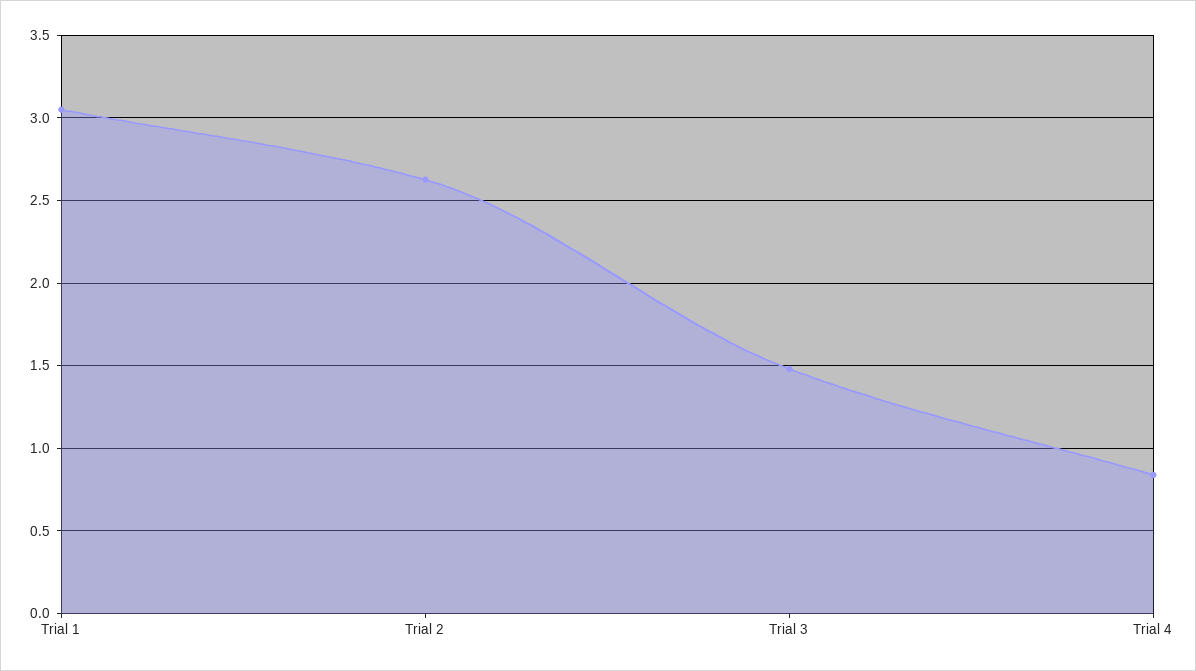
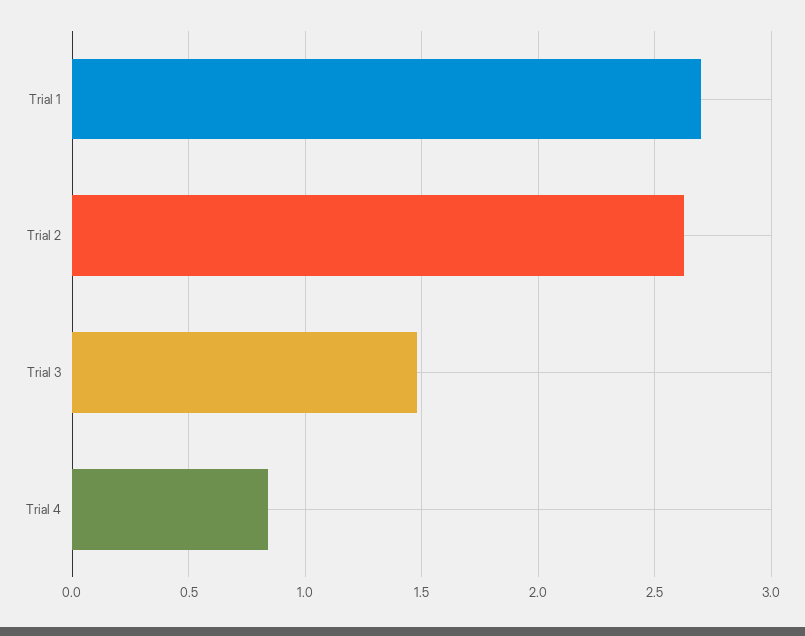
Trial 1: 3.05 -> 2.7

